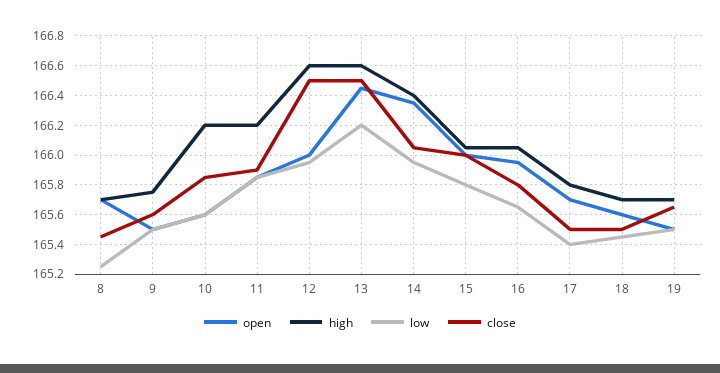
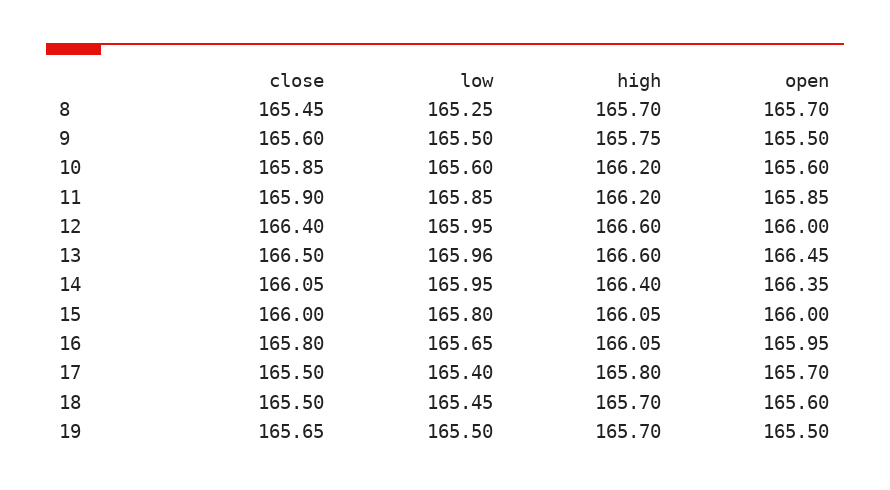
close, 12: 166.5 -> 166.4
low, 13: 166.2 -> 165.96

